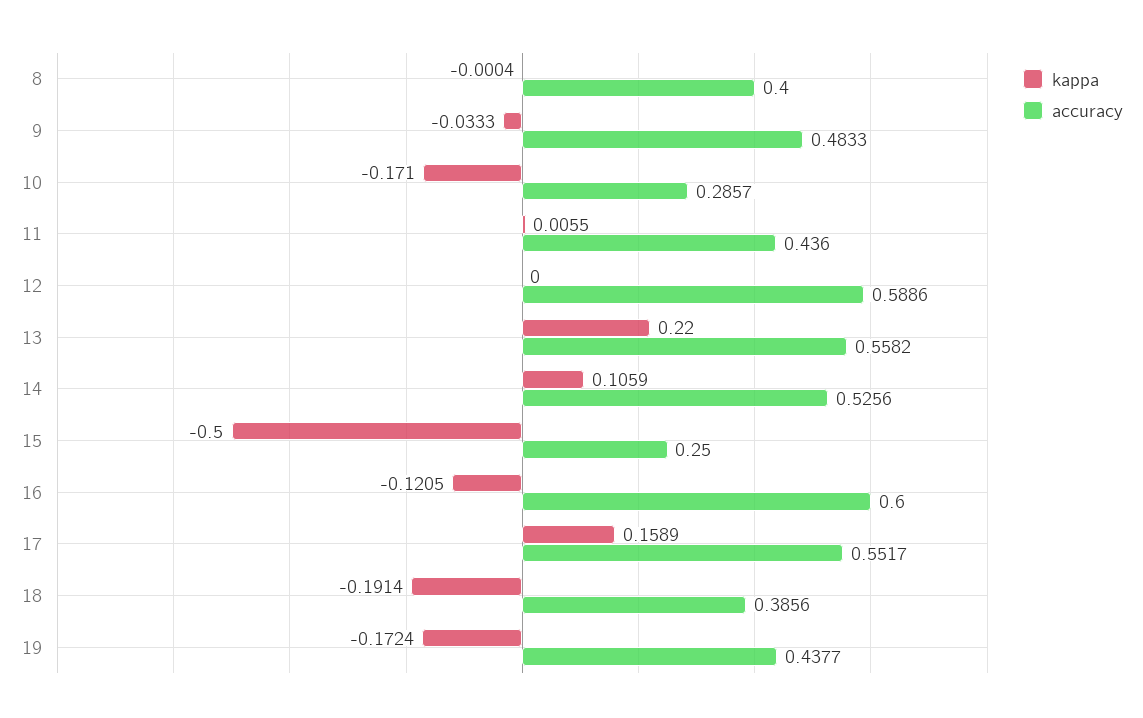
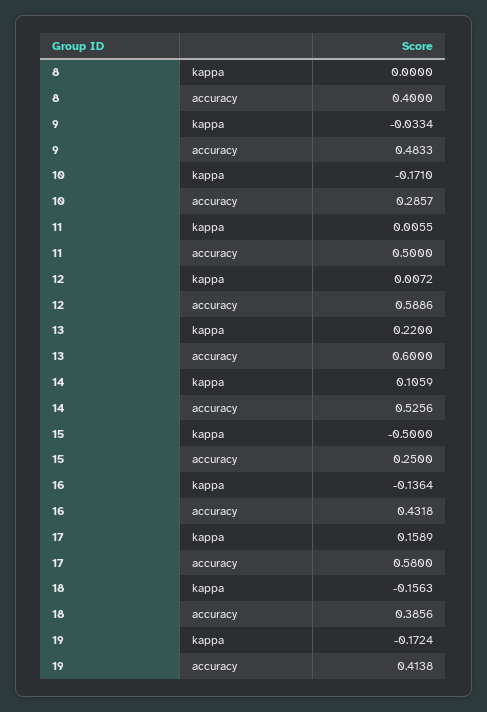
kappa, 8: -0.0004 -> 0
kappa, 9: -0.0333 -> -0.0334
accuracy, 11: 0.436 -> 0.5
kappa, 12: 0 -> 0.0072
accuracy, 13: 0.5582 -> 0.6
kappa, 16: -0.1205 -> -0.1364
accuracy, 16: 0.6 -> 0.4318
accuracy, 17: 0.5517 -> 0.58
kappa, 18: -0.1914 -> -0.1563
accuracy, 19: 0.4377 -> 0.4138

